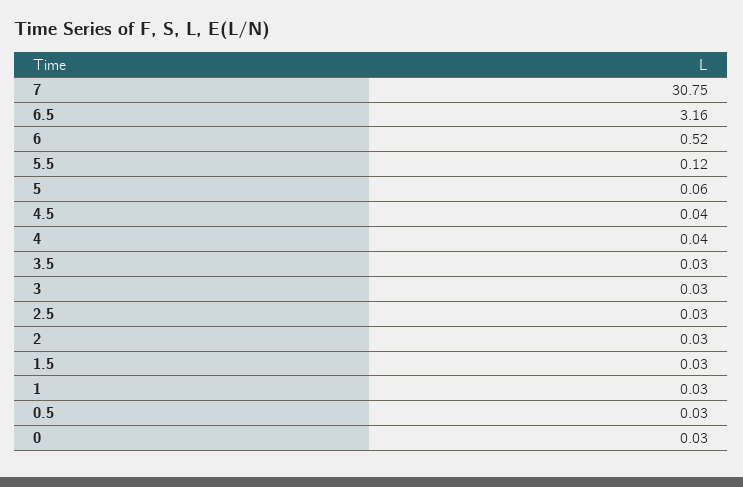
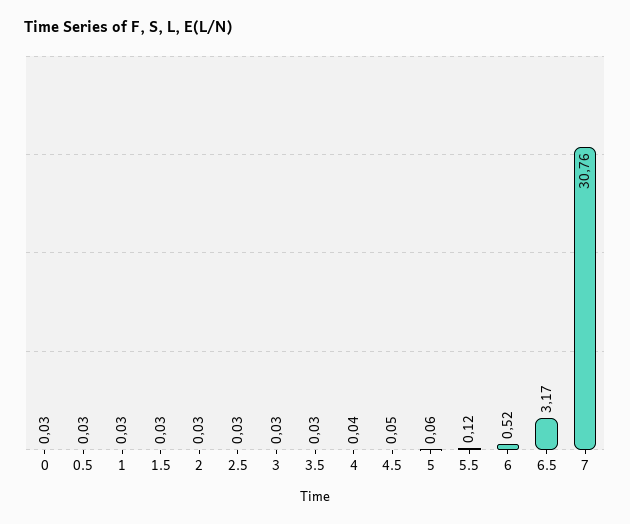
7: 30.75 -> 30.76
6.5: 3.16 -> 3.17
4.5: 0.04 -> 0.05

